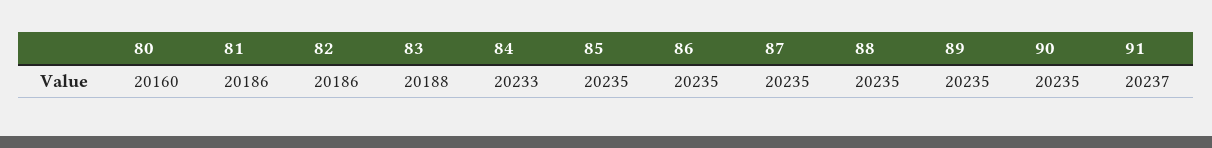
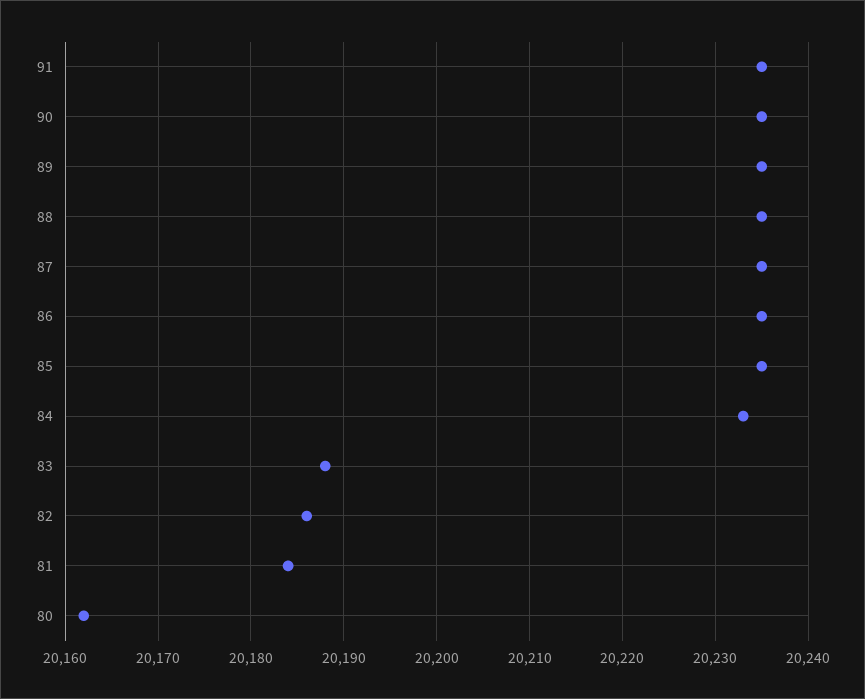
80: 20160 -> 20162
81: 20186 -> 20184
91: 20237 -> 20235

